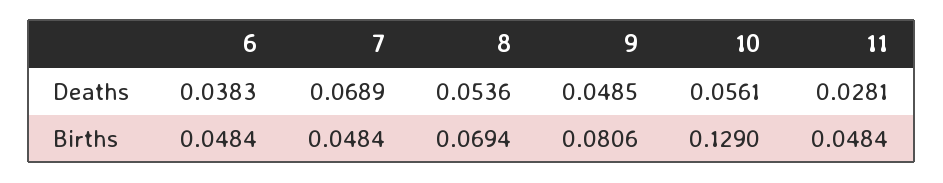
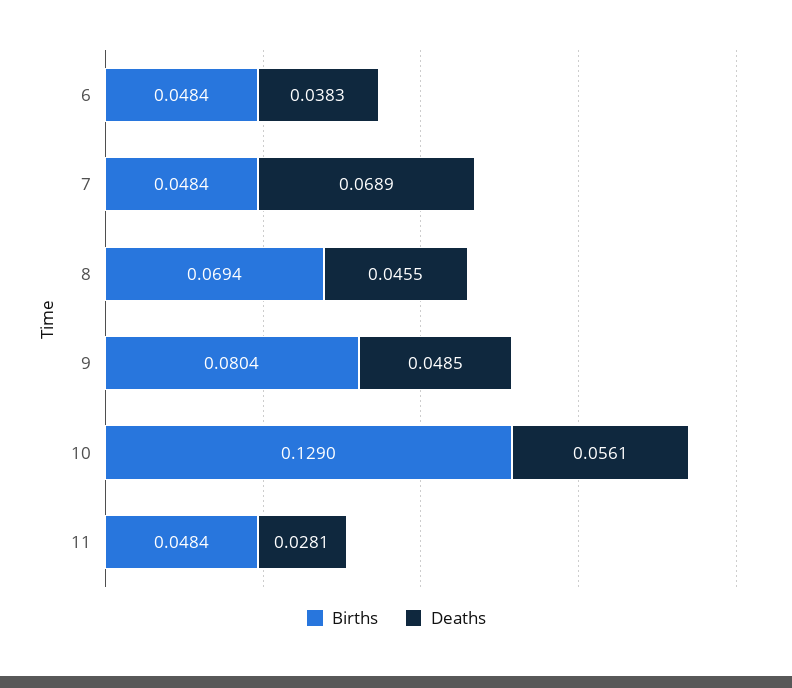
Deaths, 8: 0.0536 -> 0.0455
Births, 9: 0.0806 -> 0.0804

